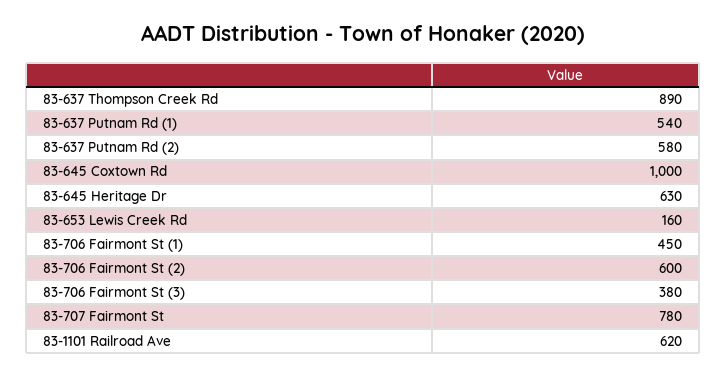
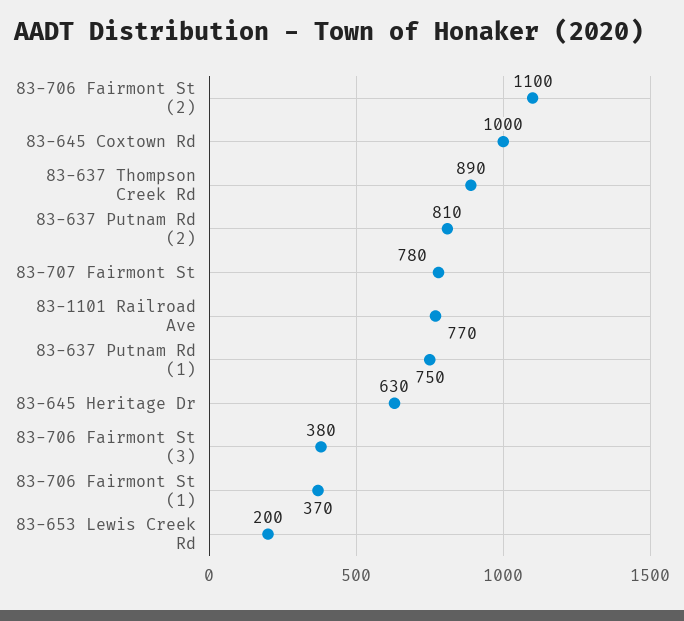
83-637 Putnam Rd (1): 540 -> 750
83-637 Putnam Rd (2): 580 -> 810
83-653 Lewis Creek Rd: 160 -> 200
83-706 Fairmont St (1): 450 -> 370
83-706 Fairmont St (2): 600 -> 1100
83-1101 Railroad Ave: 620 -> 770

